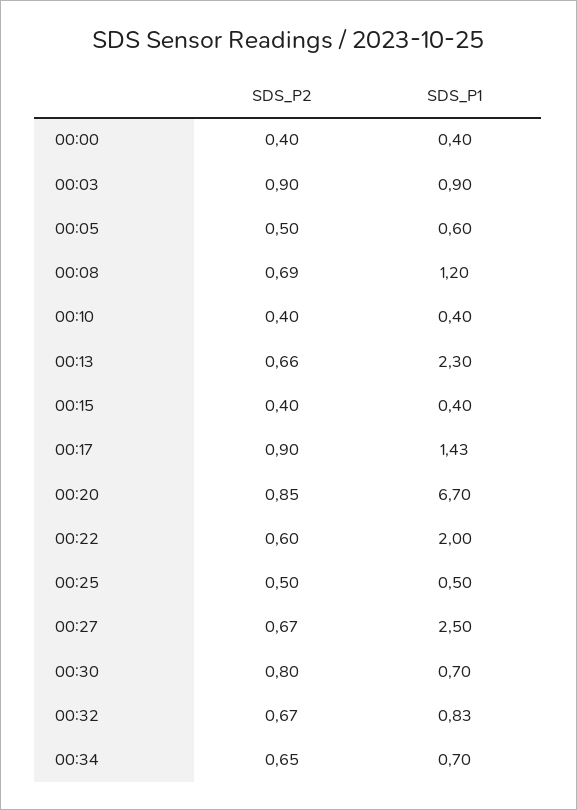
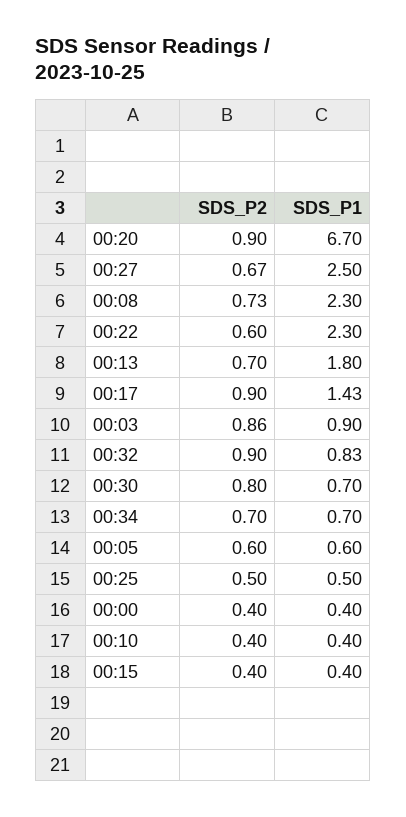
SDS_P2, 00:03: 0.9 -> 0.86
SDS_P2, 00:05: 0.5 -> 0.6
SDS_P2, 00:08: 0.69 -> 0.73
SDS_P1, 00:08: 1.2 -> 2.3
SDS_P2, 00:13: 0.66 -> 0.7
SDS_P1, 00:13: 2.3 -> 1.8
SDS_P2, 00:20: 0.85 -> 0.9
SDS_P1, 00:22: 2 -> 2.3
SDS_P2, 00:32: 0.67 -> 0.9
SDS_P2, 00:34: 0.65 -> 0.7

